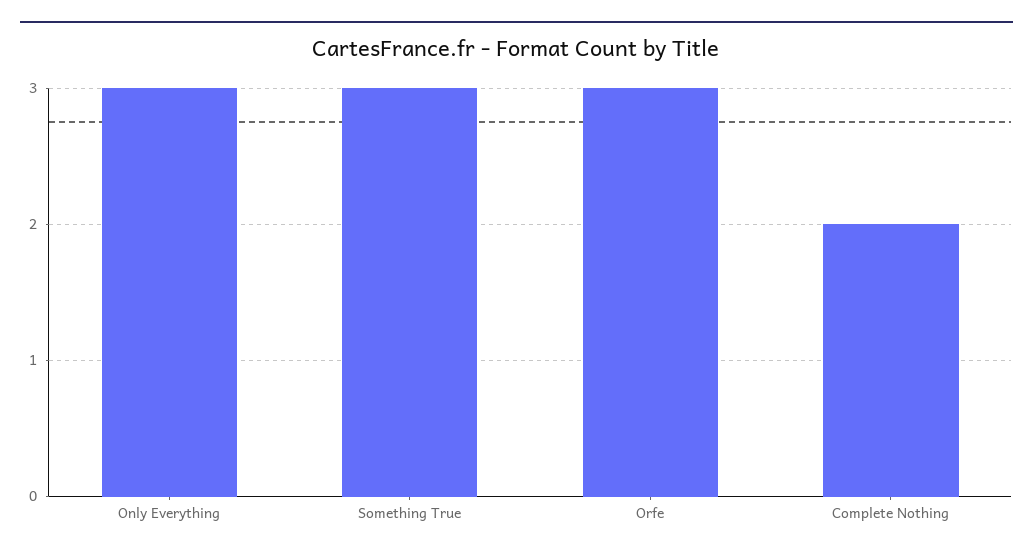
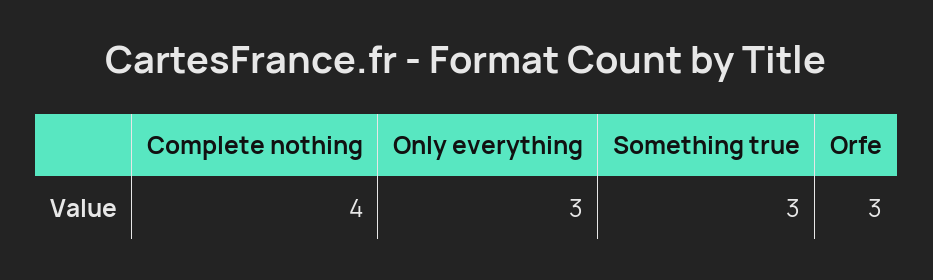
Complete Nothing: 2 -> 4

